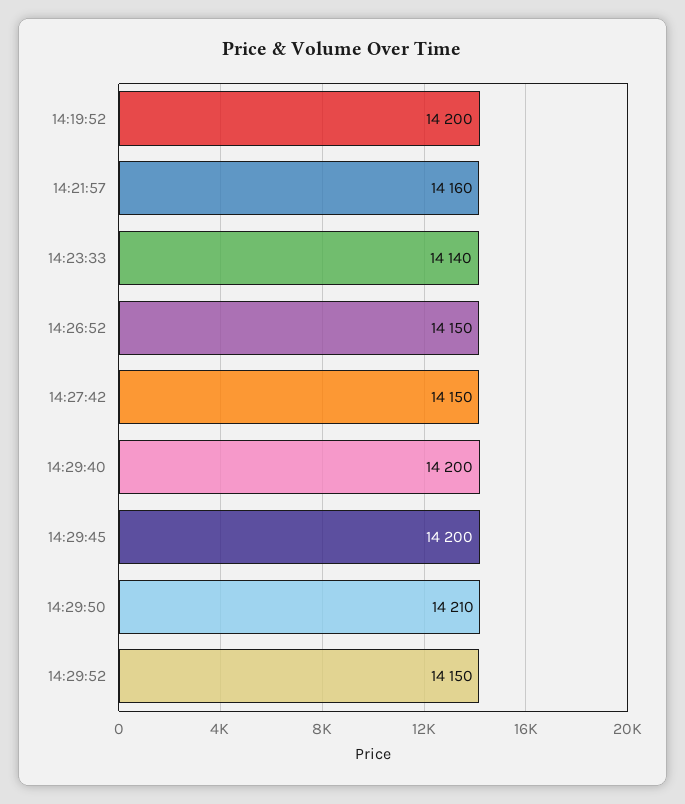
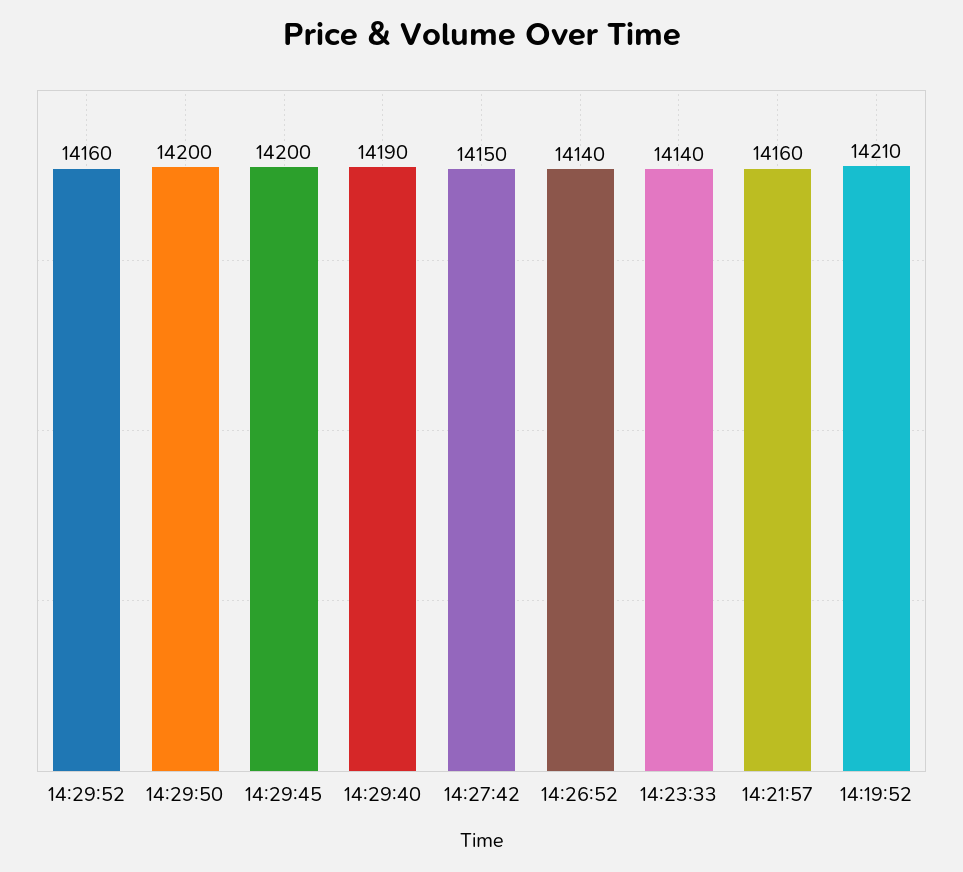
14:19:52: 14200 -> 14210
14:26:52: 14150 -> 14140
14:29:40: 14200 -> 14190
14:29:50: 14210 -> 14200
14:29:52: 14150 -> 14160

